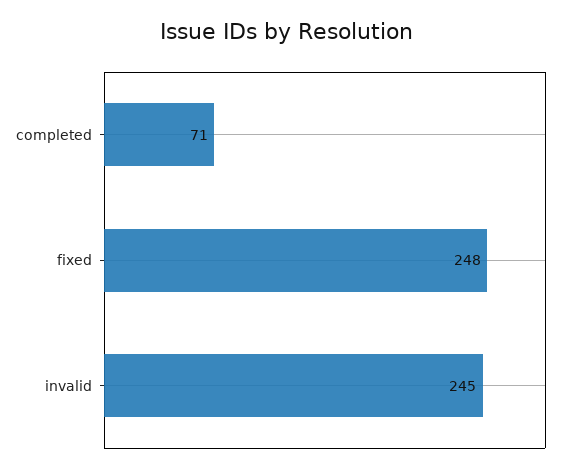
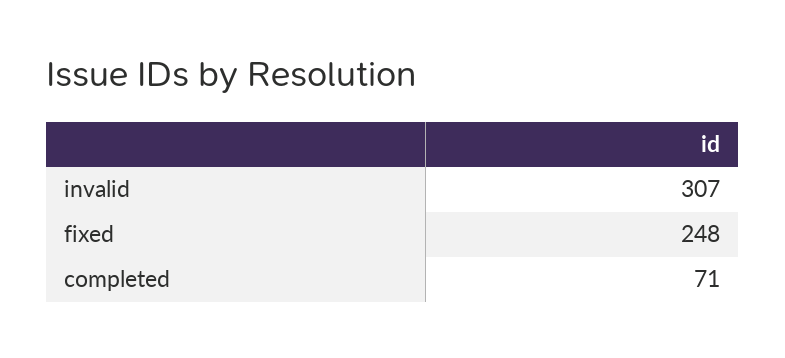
invalid: 245 -> 307

